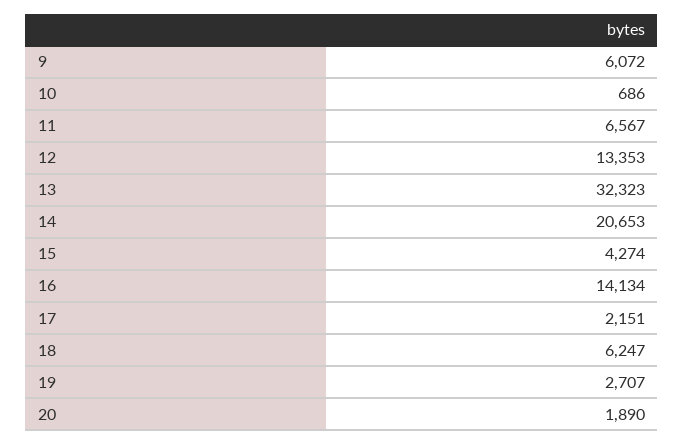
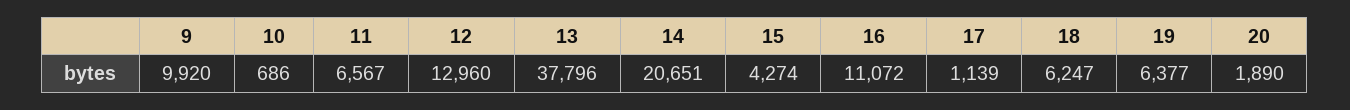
9: 6072 -> 9920
12: 13353 -> 12960
13: 32323 -> 37796
14: 20653 -> 20651
16: 14134 -> 11072
17: 2151 -> 1139
19: 2707 -> 6377

